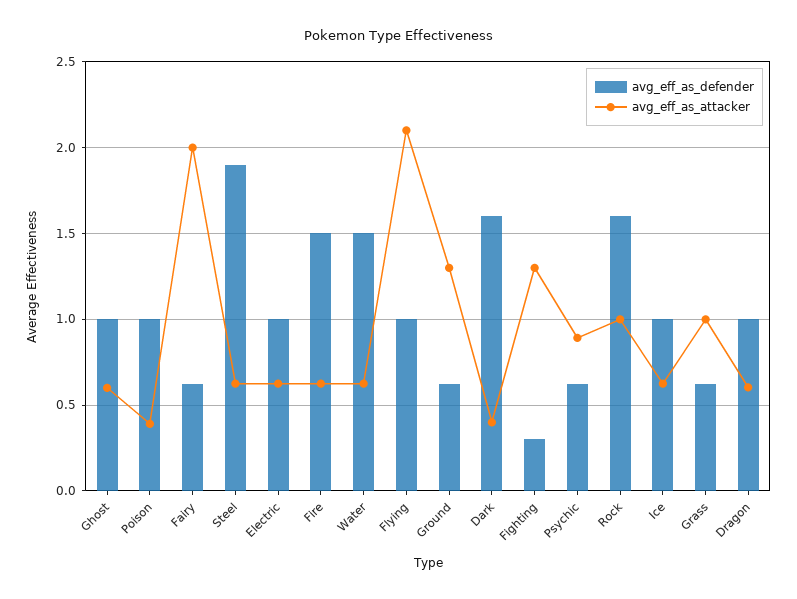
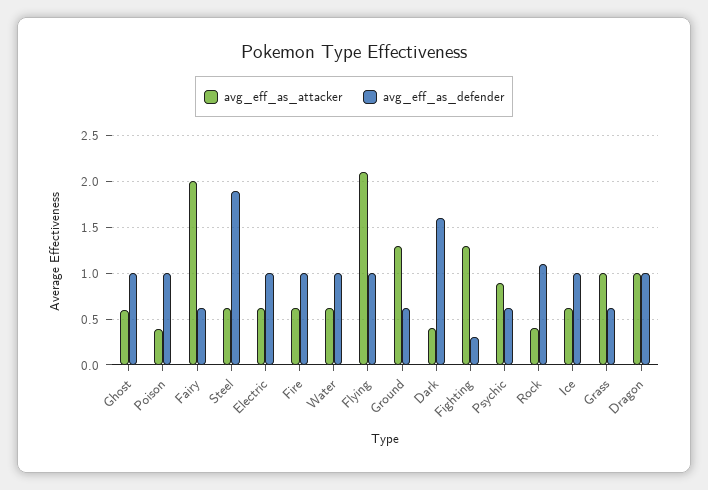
avg_eff_as_defender, Fire: 1.5 -> 1
avg_eff_as_defender, Water: 1.5 -> 1
avg_eff_as_defender, Rock: 1.6 -> 1.1
avg_eff_as_attacker, Rock: 1 -> 0.4
avg_eff_as_attacker, Dragon: 0.6 -> 1

